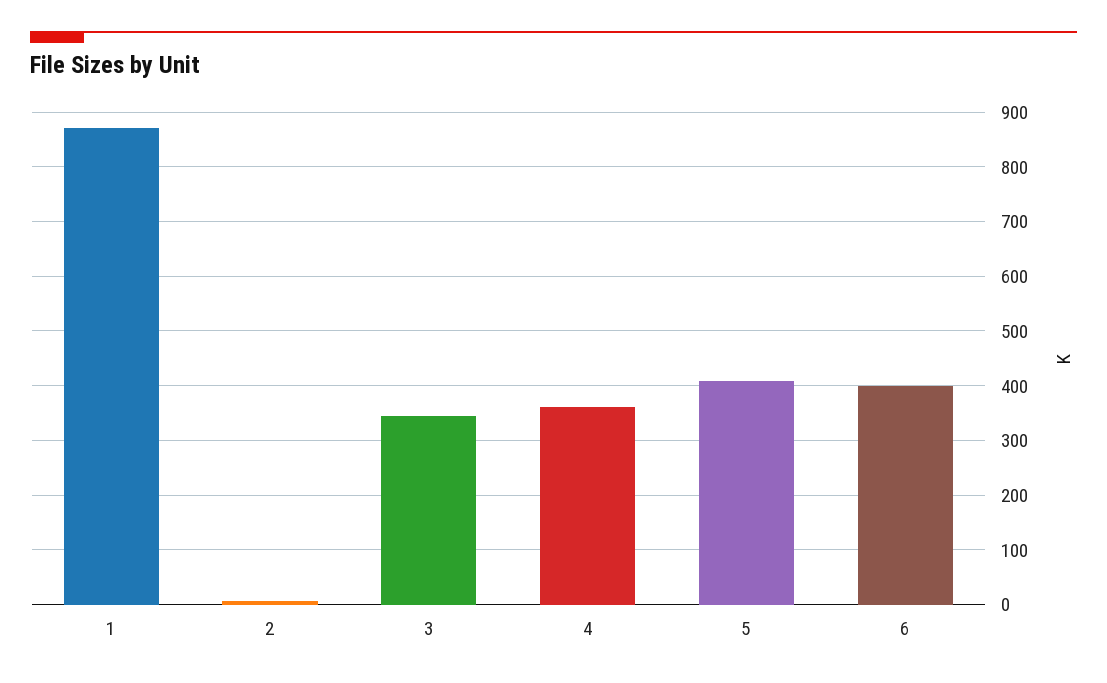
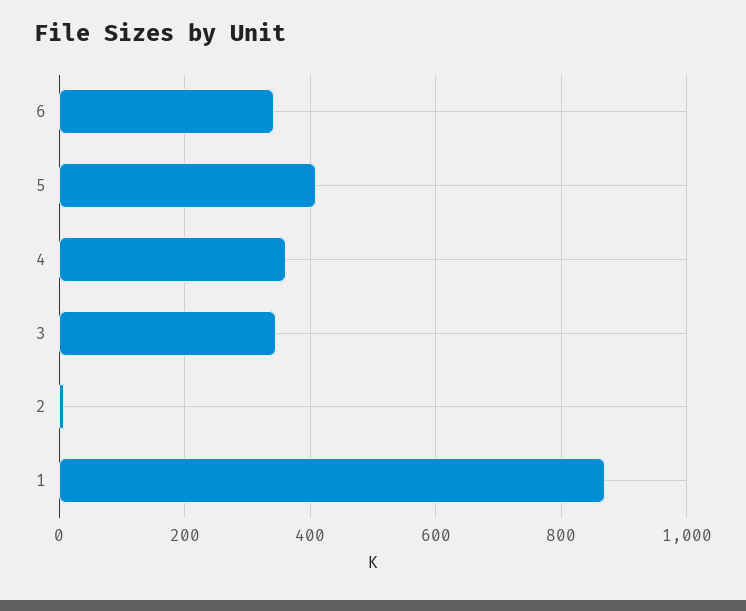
6: 400 -> 340

